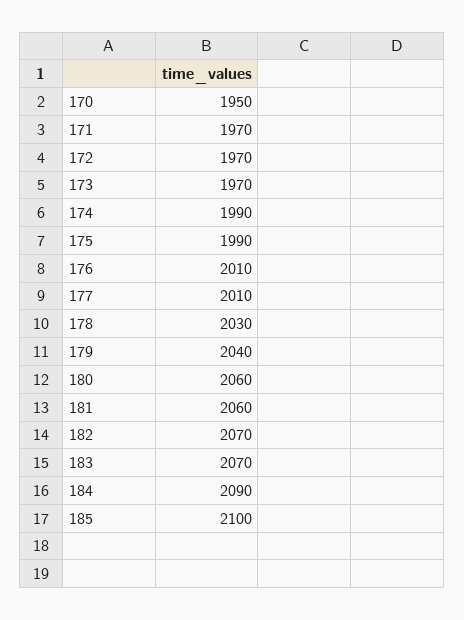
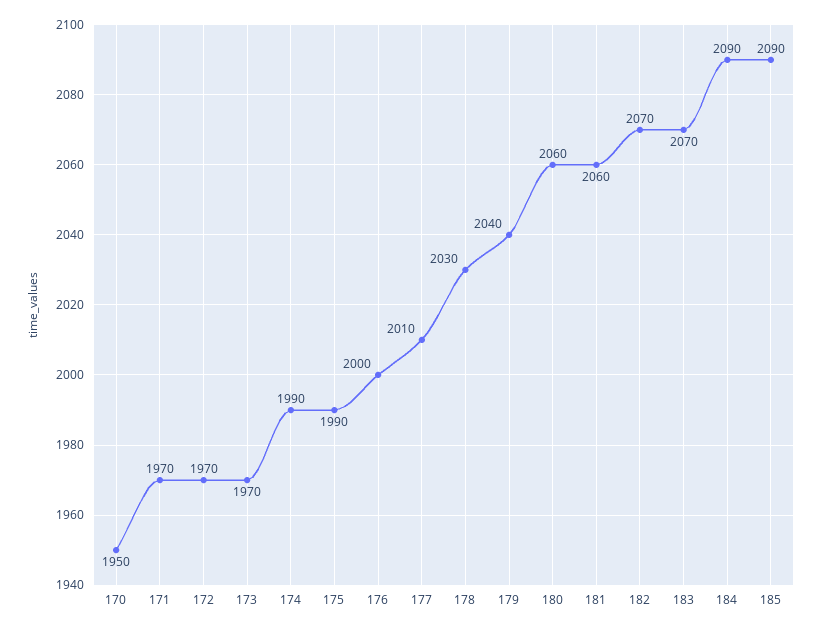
176: 2010 -> 2000
185: 2100 -> 2090

